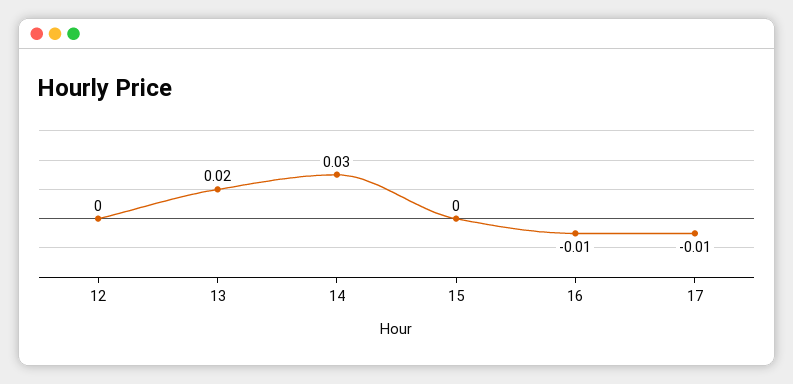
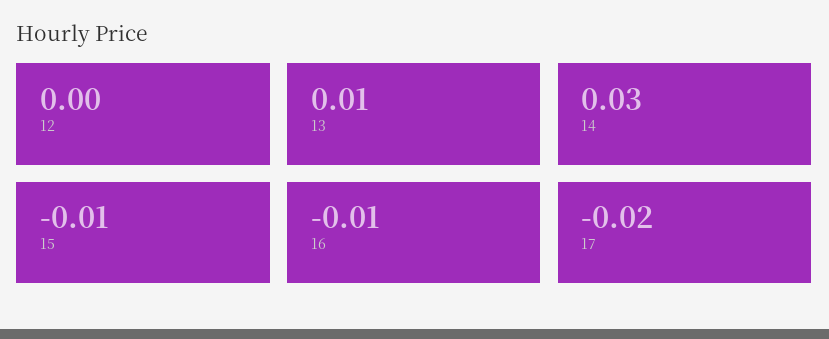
13: 0.02 -> 0.01
15: 0 -> -0.01
17: -0.01 -> -0.02

